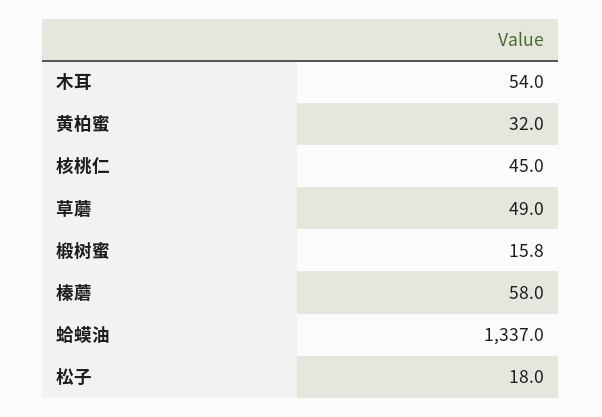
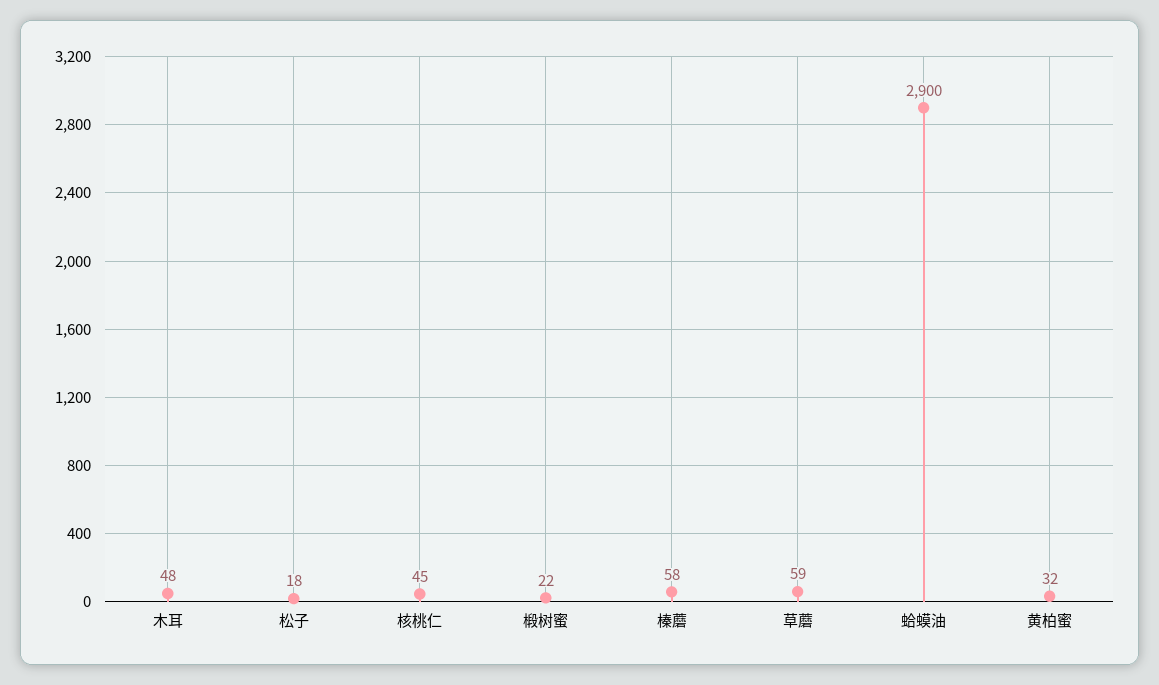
木耳: 54 -> 48
草蘑: 49 -> 59
椴树蜜: 15.8 -> 22
蛤蟆油: 1337 -> 2900

